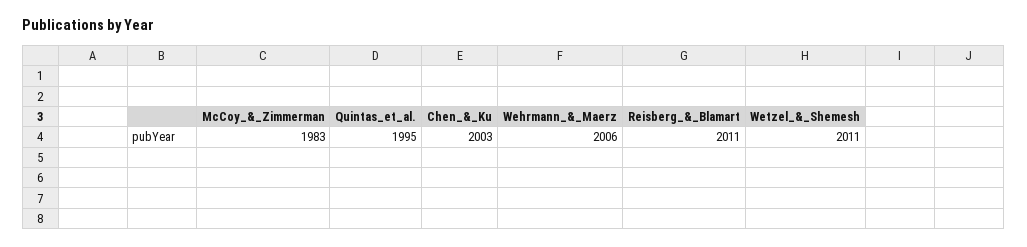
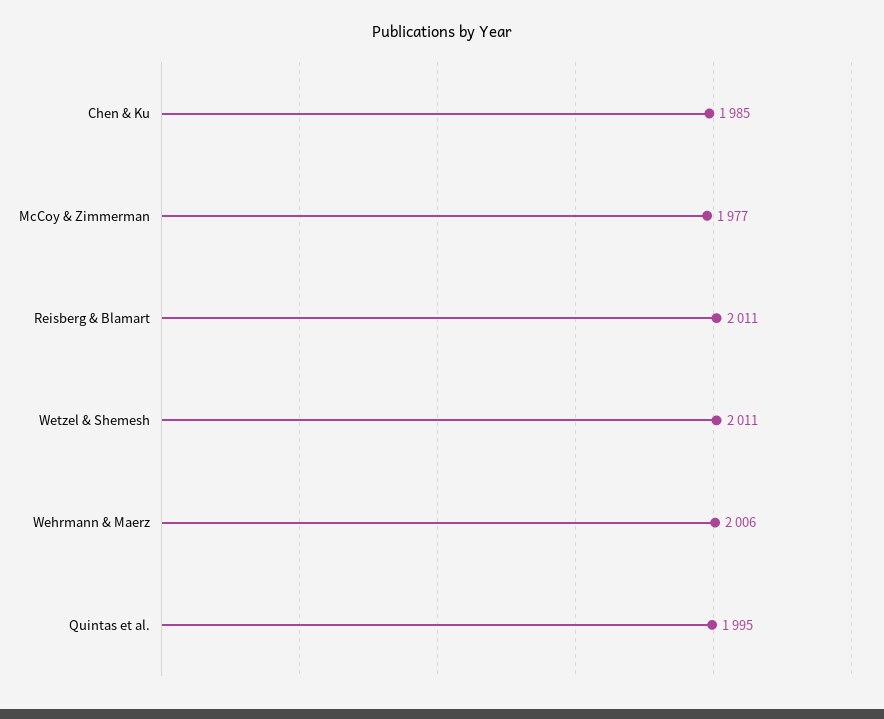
McCoy_&_Zimmerman: 1983 -> 1977
Chen_&_Ku: 2003 -> 1985

